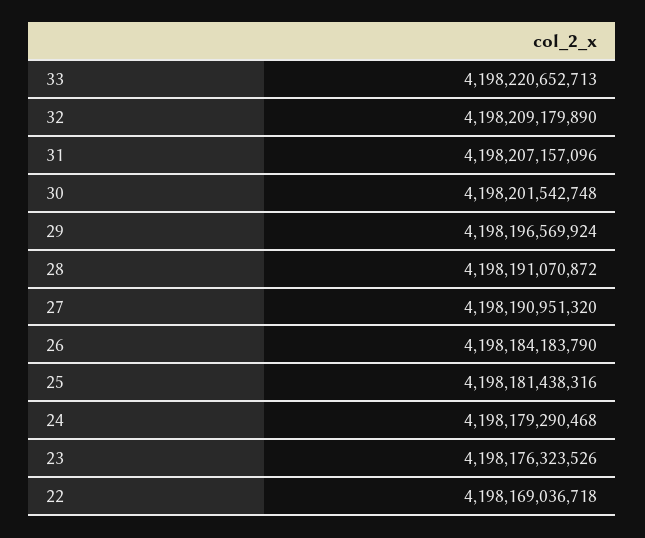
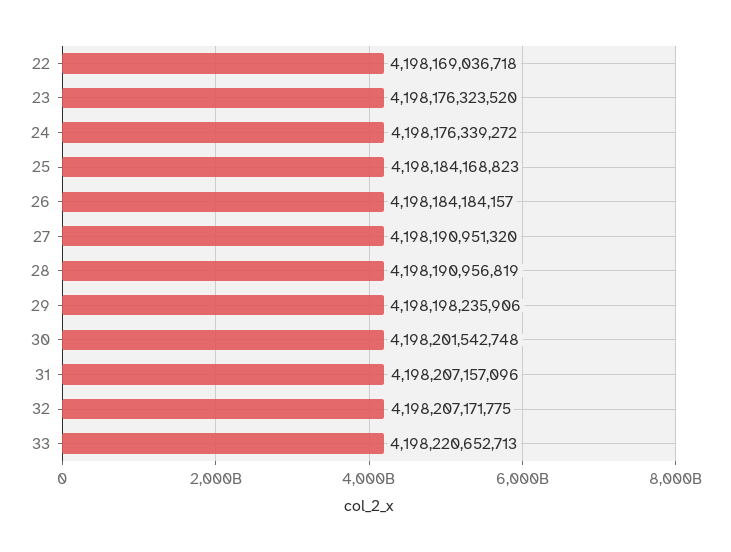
32: 4198209179890 -> 4198207171775
29: 4198196569924 -> 4198198235906
28: 4198191070872 -> 4198190956819
26: 4198184183790 -> 4198184184157
25: 4198181438316 -> 4198184168823
24: 4198179290468 -> 4198176339272
23: 4198176323526 -> 4198176323520

